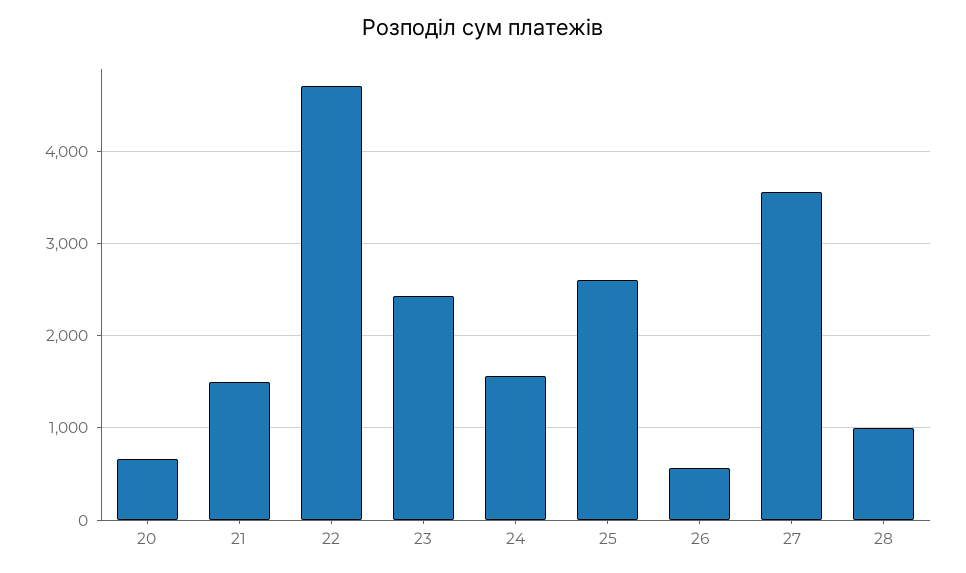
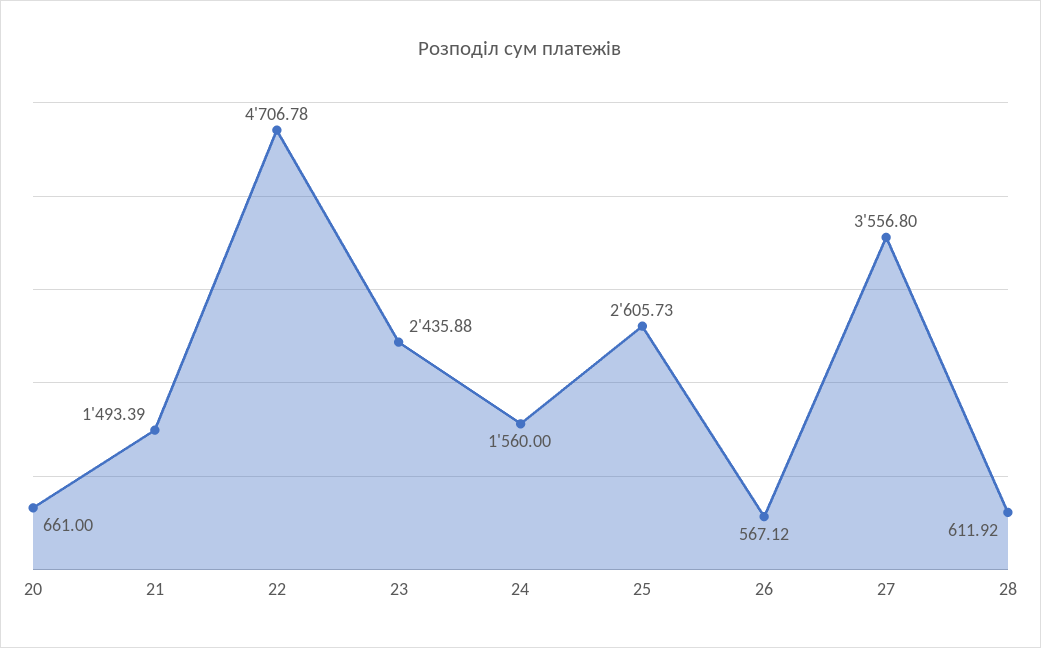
28: 1000 -> 611.92

